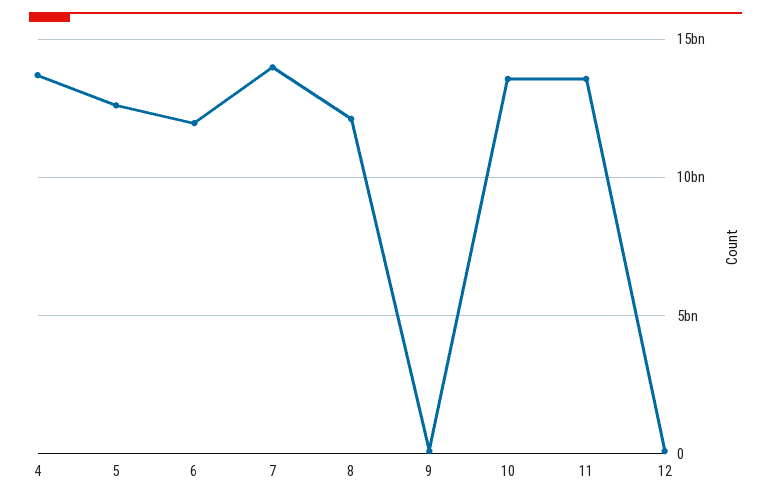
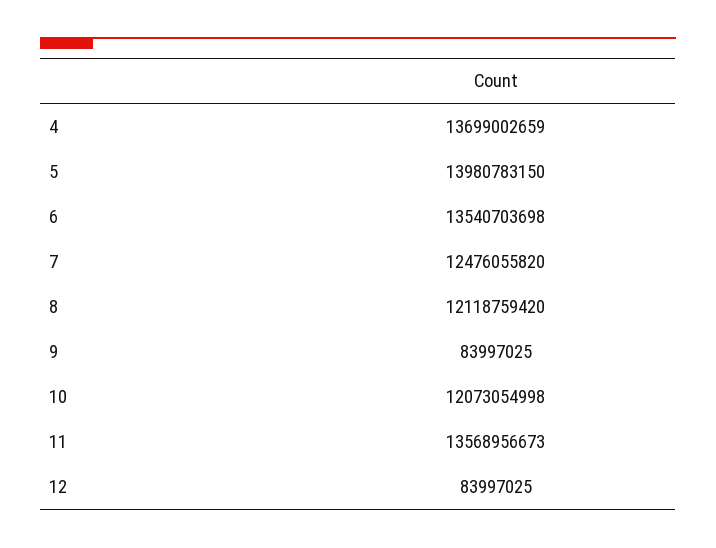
5: 12500000000 -> 13980783150
6: 12000000000 -> 13540703698
7: 14000000000 -> 12476055820
10: 13500000000 -> 12073054998

